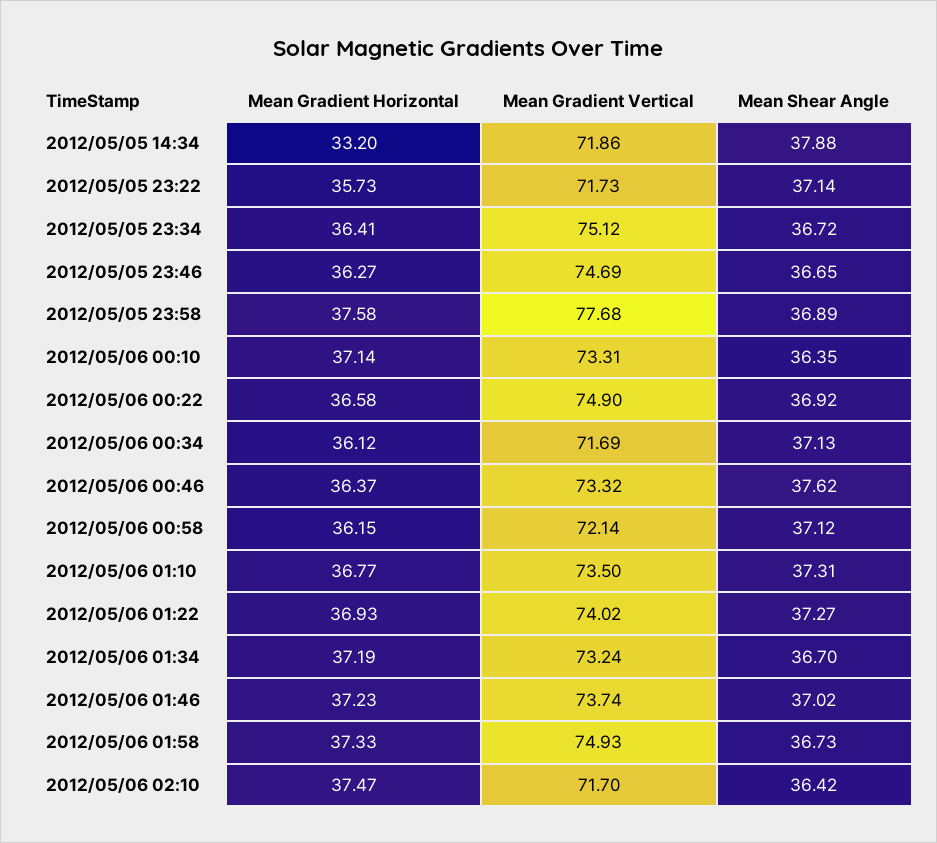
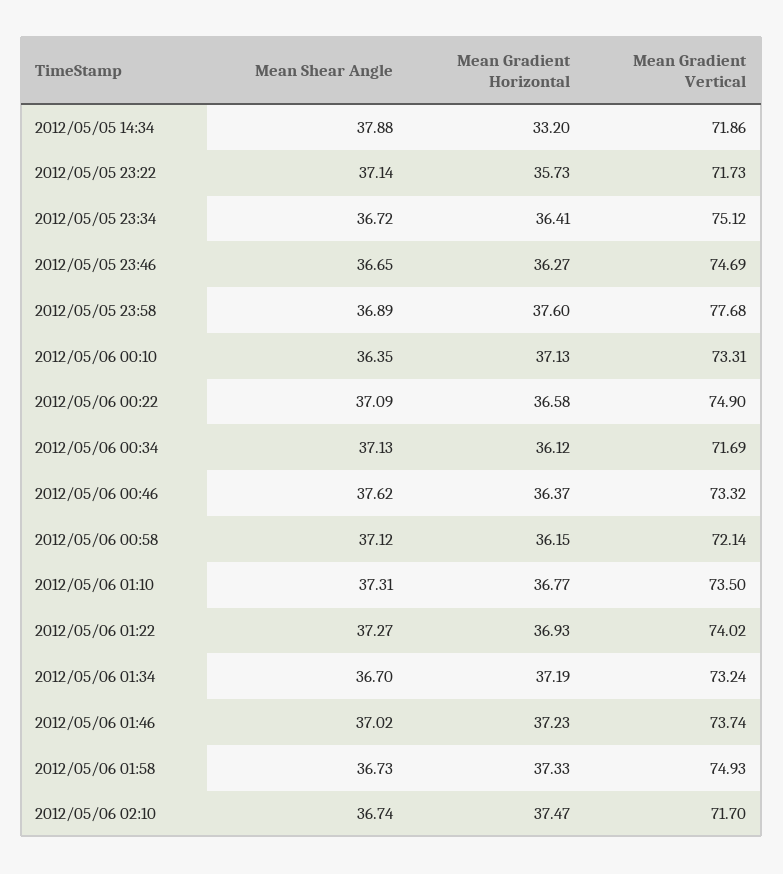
Mean Gradient Horizontal, 2012/05/05 23:58: 37.58 -> 37.6
Mean Gradient Horizontal, 2012/05/06 00:10: 37.14 -> 37.13
Mean Shear Angle, 2012/05/06 00:22: 36.92 -> 37.09
Mean Shear Angle, 2012/05/06 02:10: 36.42 -> 36.74

